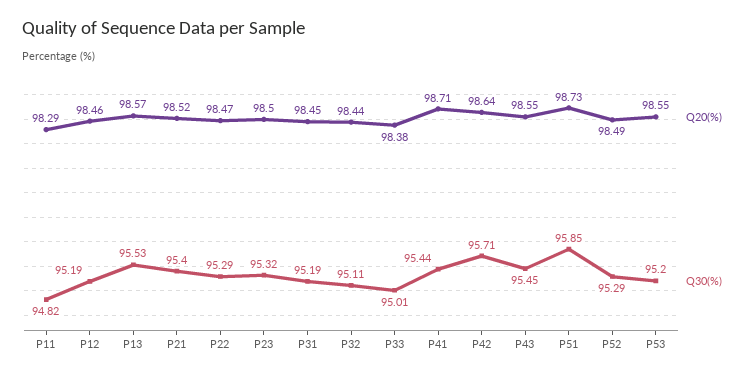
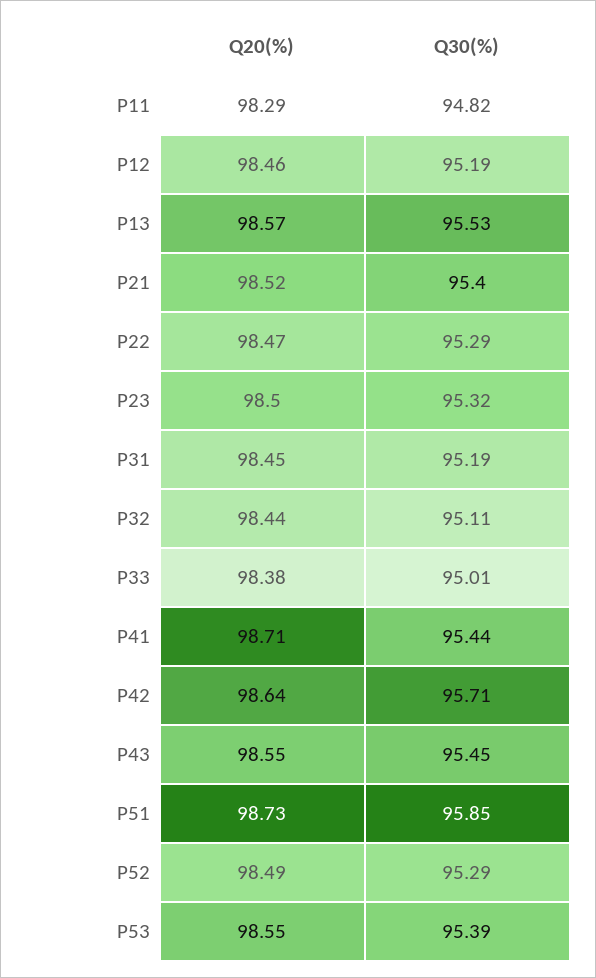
Q30(%), P53: 95.2 -> 95.39

